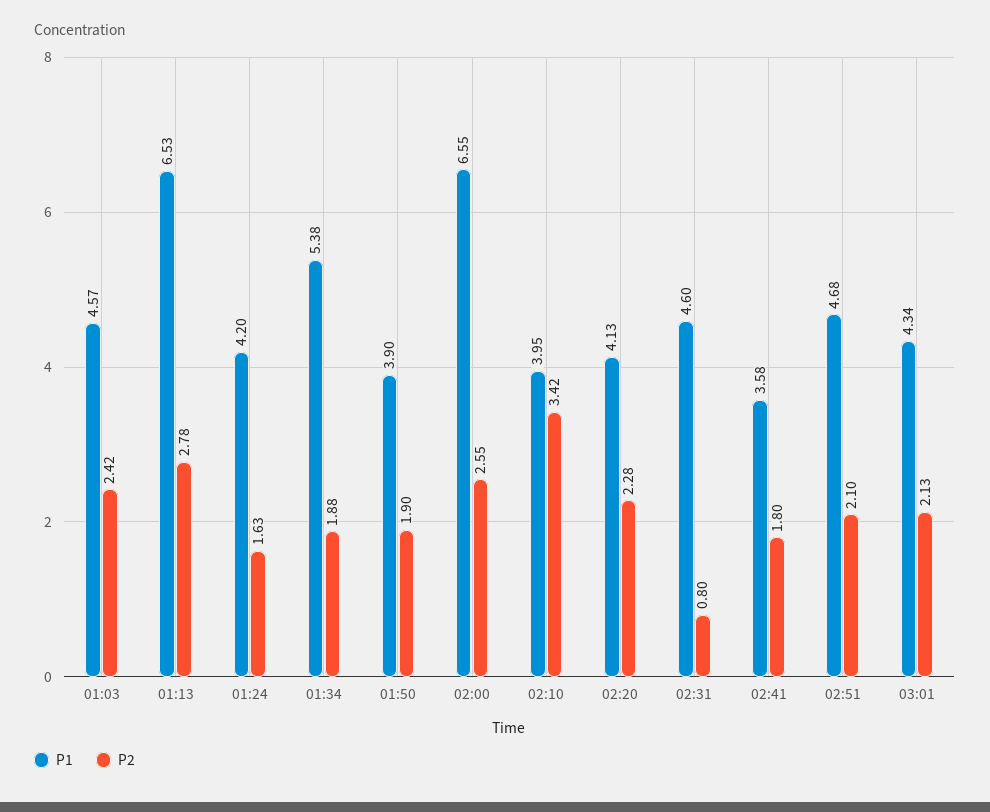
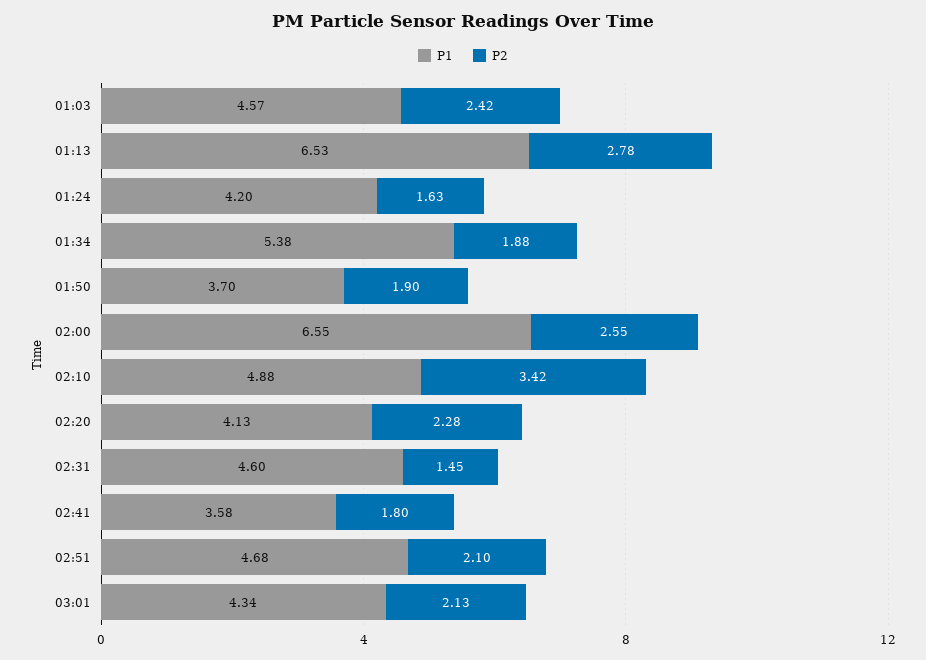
P1, 01:50: 3.9 -> 3.7
P1, 02:10: 3.95 -> 4.88
P2, 02:31: 0.8 -> 1.45

